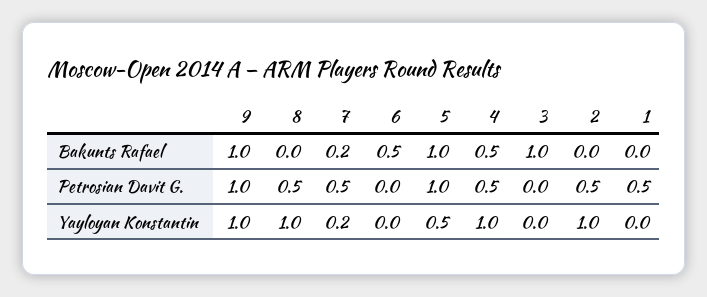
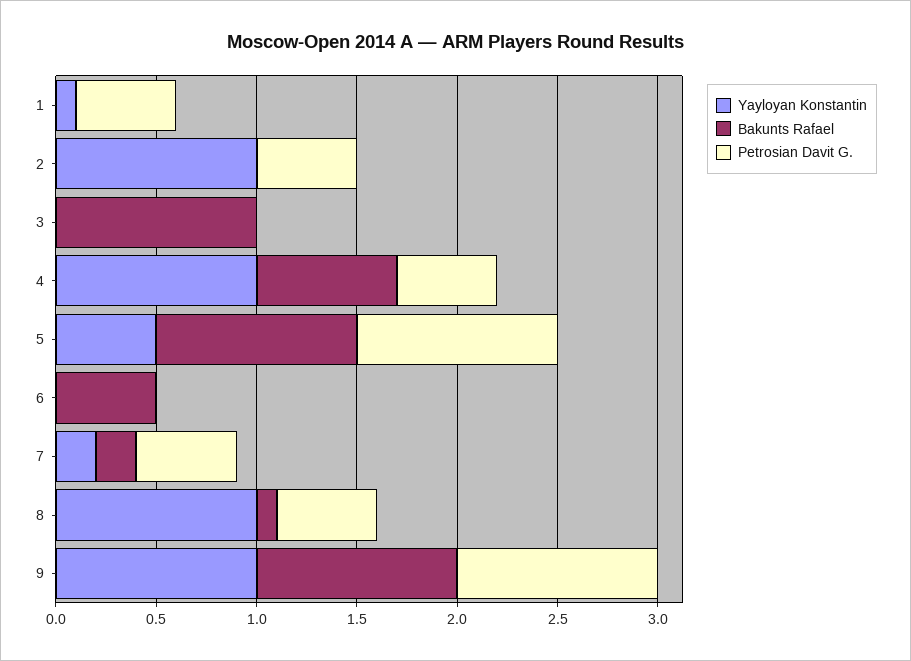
Bakunts Rafael, 8: 0 -> 0.1
Bakunts Rafael, 4: 0.5 -> 0.7
Yayloyan Konstantin, 1: 0 -> 0.1

